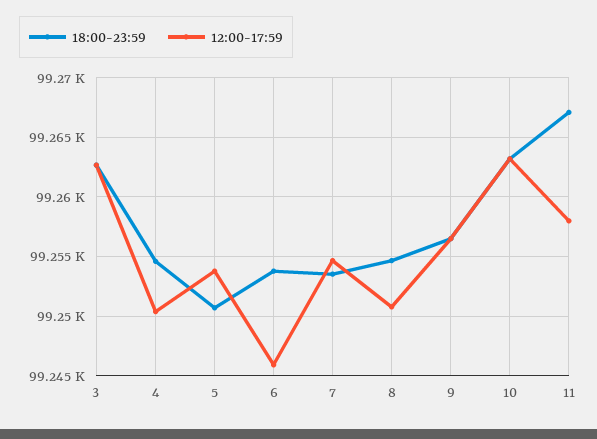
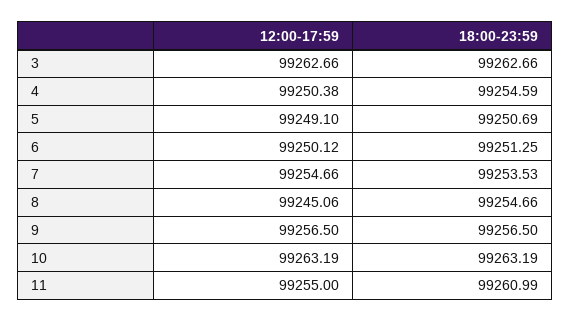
12:00-17:59, 5: 99254 -> 99249.1
18:00-23:59, 6: 99254 -> 99251.25
12:00-17:59, 6: 99246 -> 99250.12
12:00-17:59, 8: 99251 -> 99245.06
18:00-23:59, 11: 99267 -> 99260.99
12:00-17:59, 11: 99258 -> 99255

